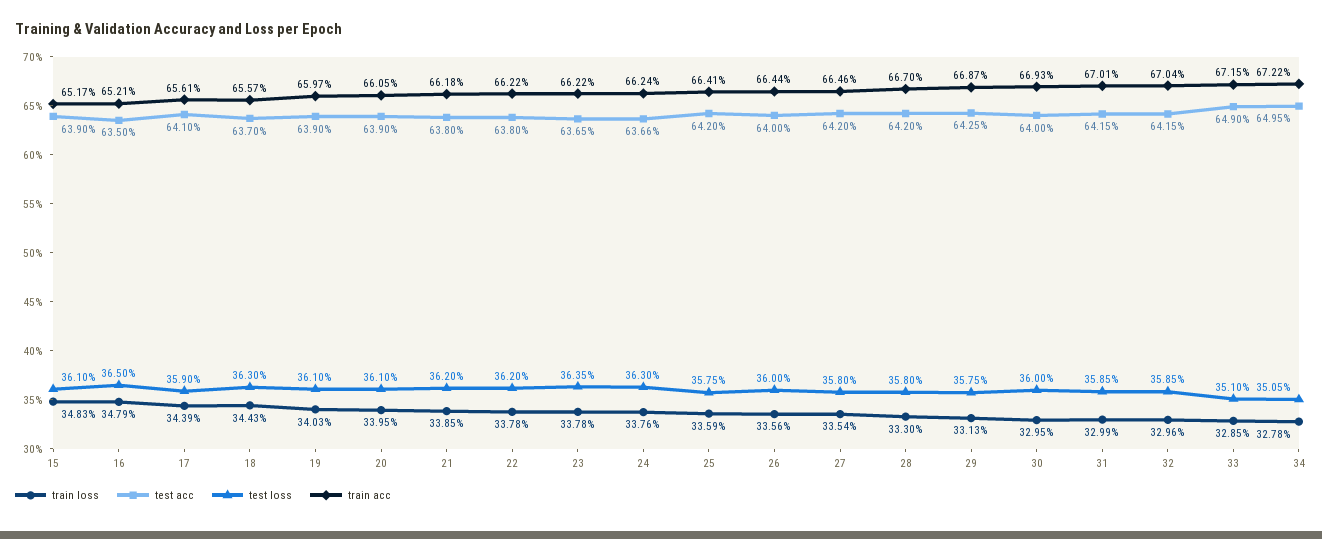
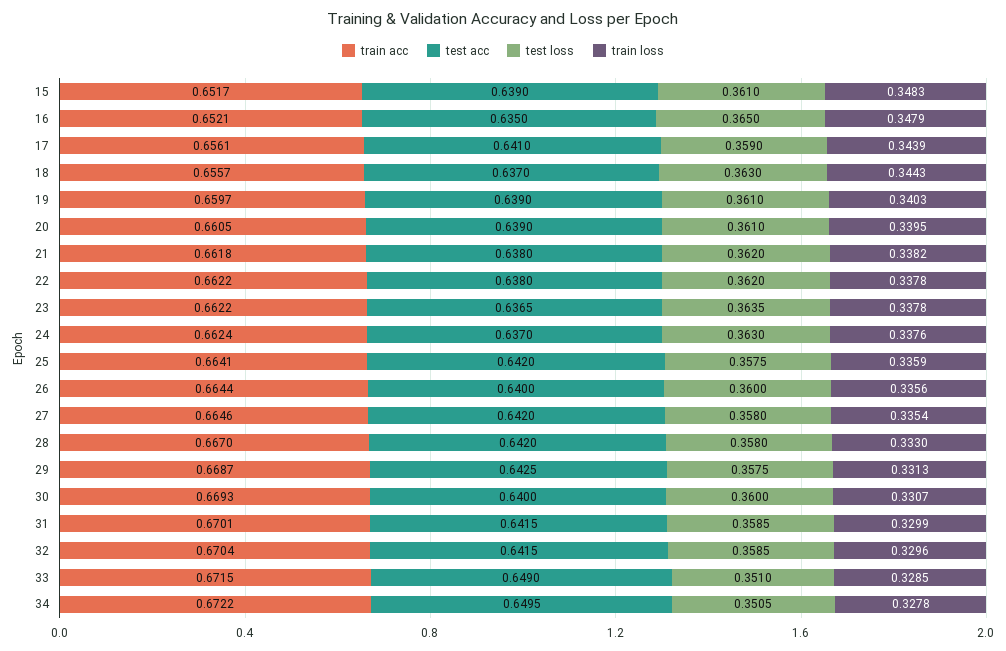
train loss, 21: 0.3385 -> 0.3382
test acc, 24: 0.6366 -> 0.637
train loss, 30: 0.3295 -> 0.3307

